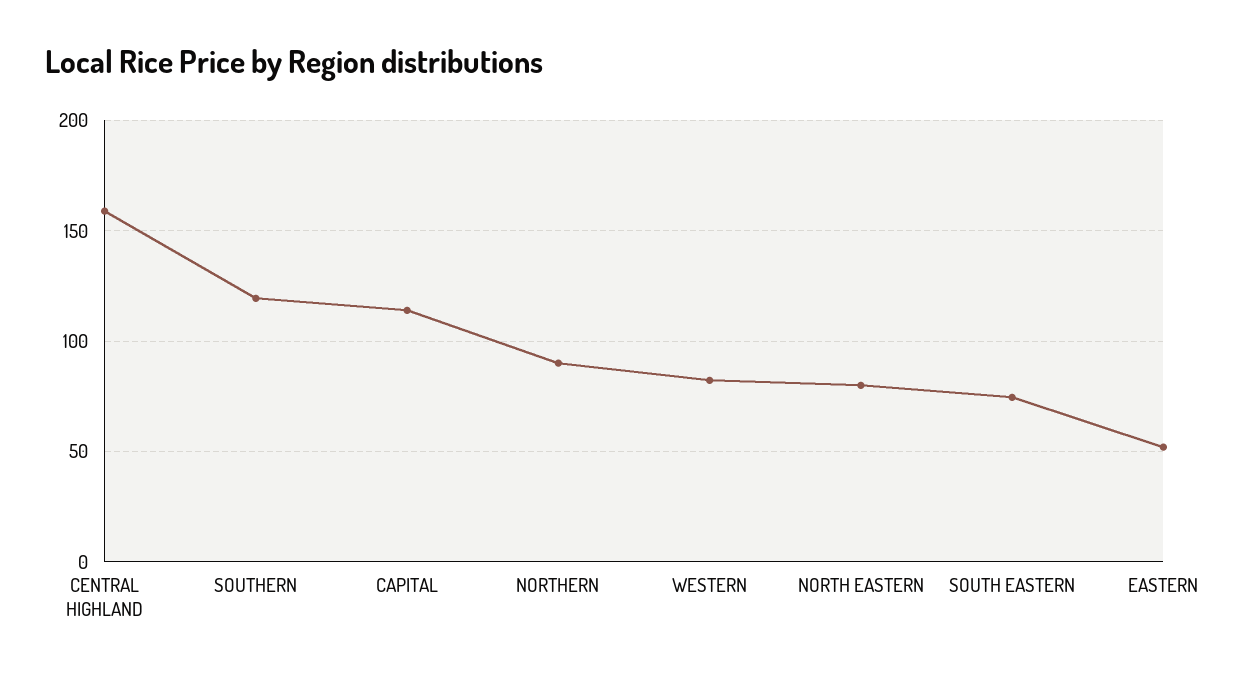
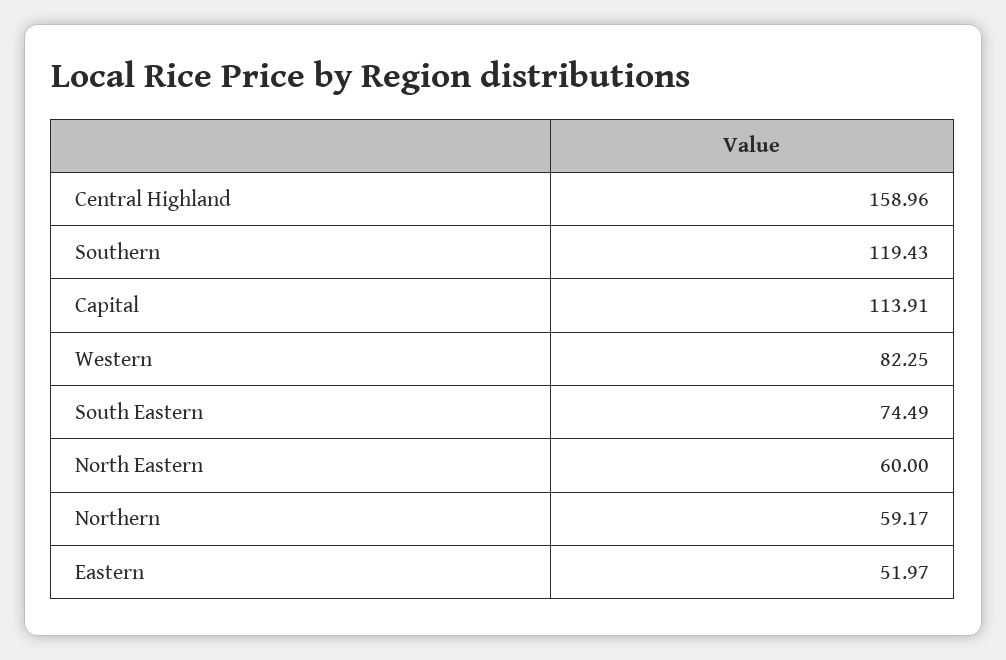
NORTHERN: 90 -> 59.17
NORTH EASTERN: 80 -> 60

